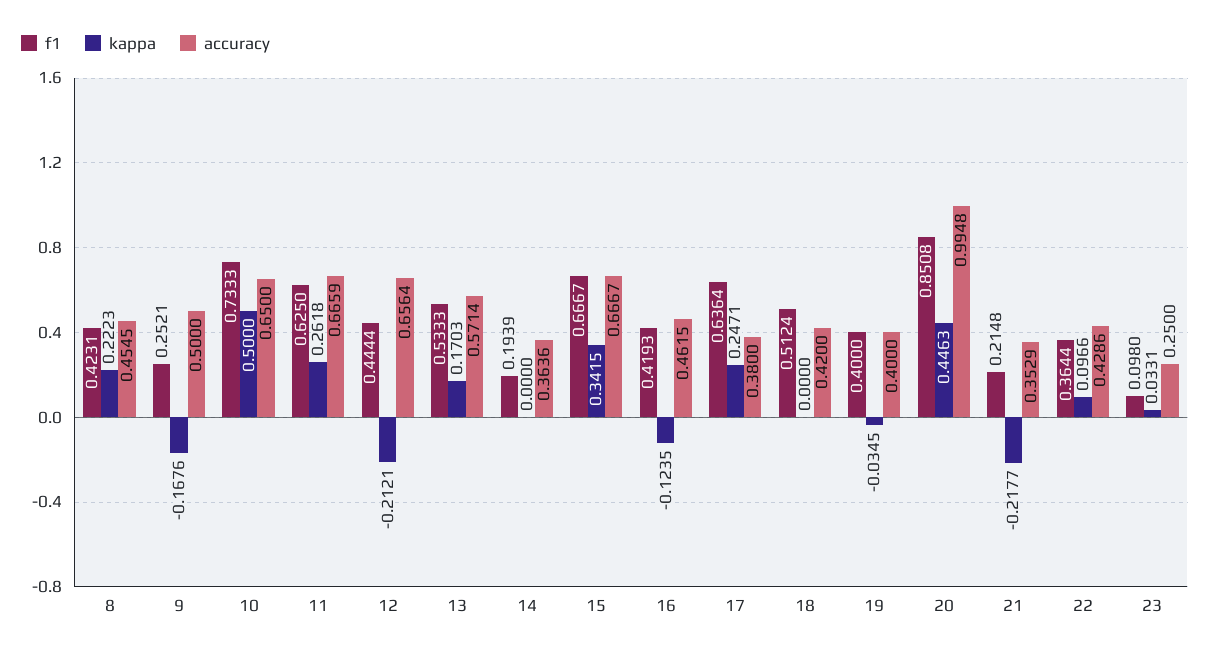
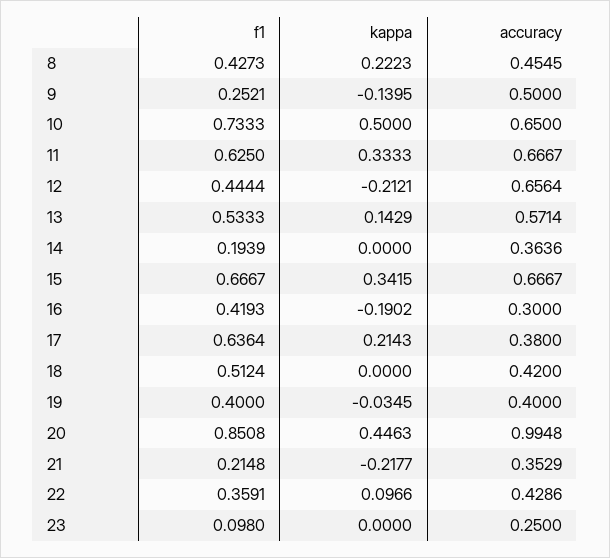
f1, 8: 0.4231 -> 0.4273
kappa, 9: -0.1676 -> -0.1395
kappa, 11: 0.2618 -> 0.3333
accuracy, 11: 0.6659 -> 0.6667
kappa, 13: 0.1703 -> 0.1429
kappa, 16: -0.1235 -> -0.1902
accuracy, 16: 0.4615 -> 0.3
kappa, 17: 0.2471 -> 0.2143
f1, 22: 0.3644 -> 0.3591
kappa, 23: 0.0331 -> 0

